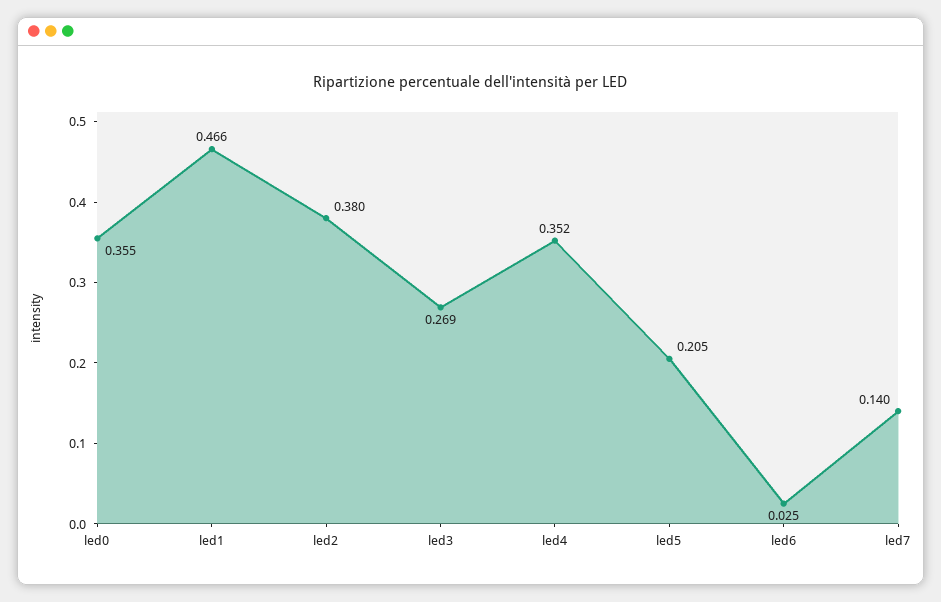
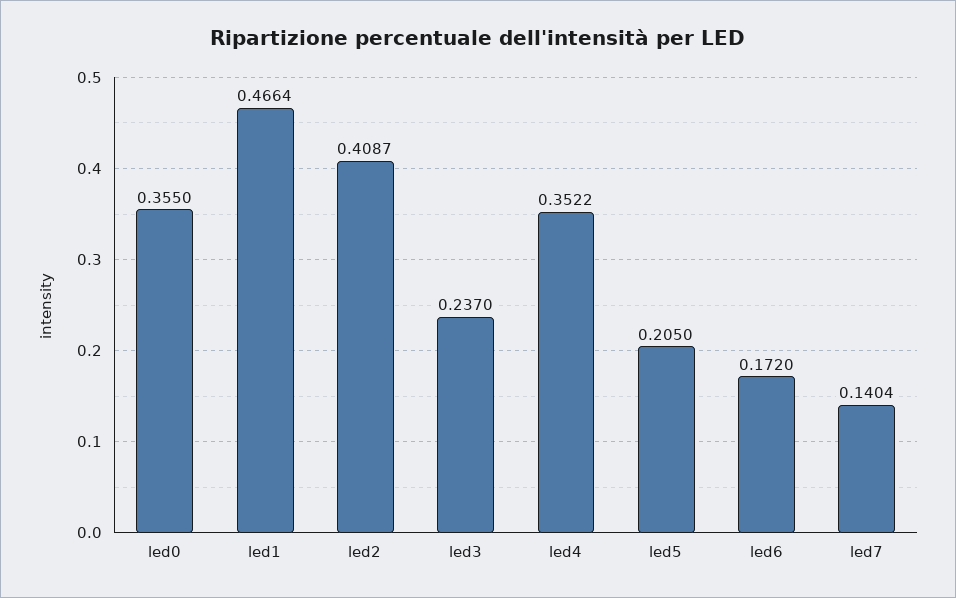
led2: 0.38 -> 0.4087
led3: 0.269 -> 0.237
led6: 0.025 -> 0.172

